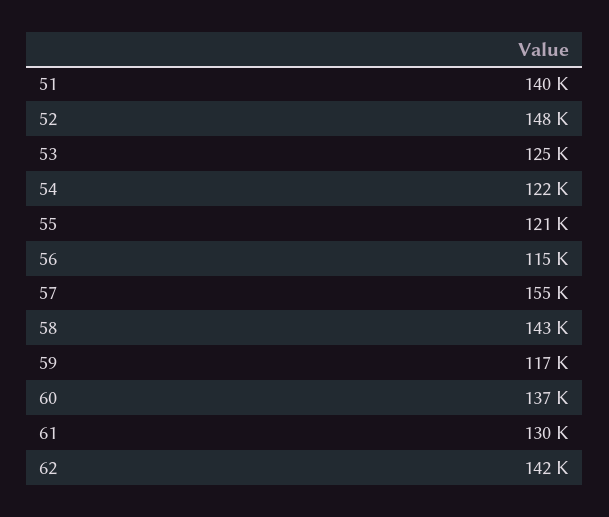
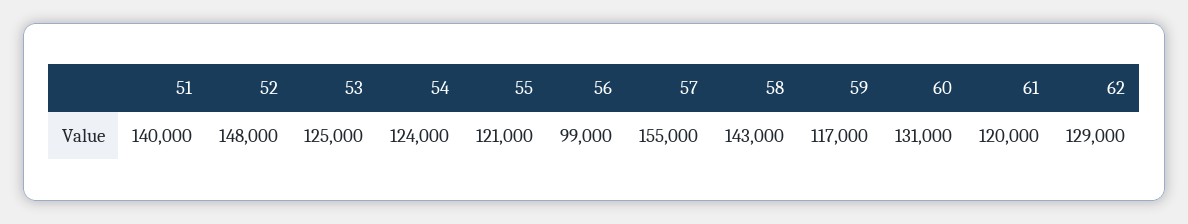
54: 122000 -> 124000
56: 115000 -> 99000
60: 137000 -> 131000
61: 130000 -> 120000
62: 142000 -> 129000

